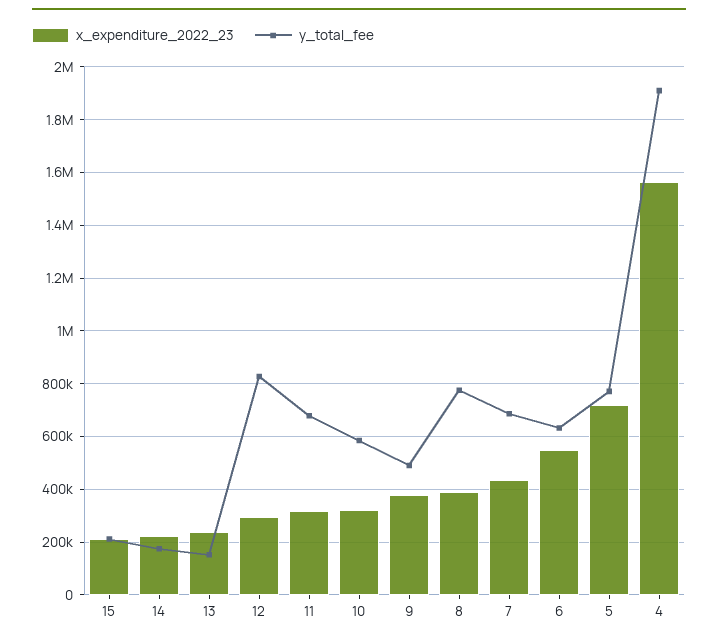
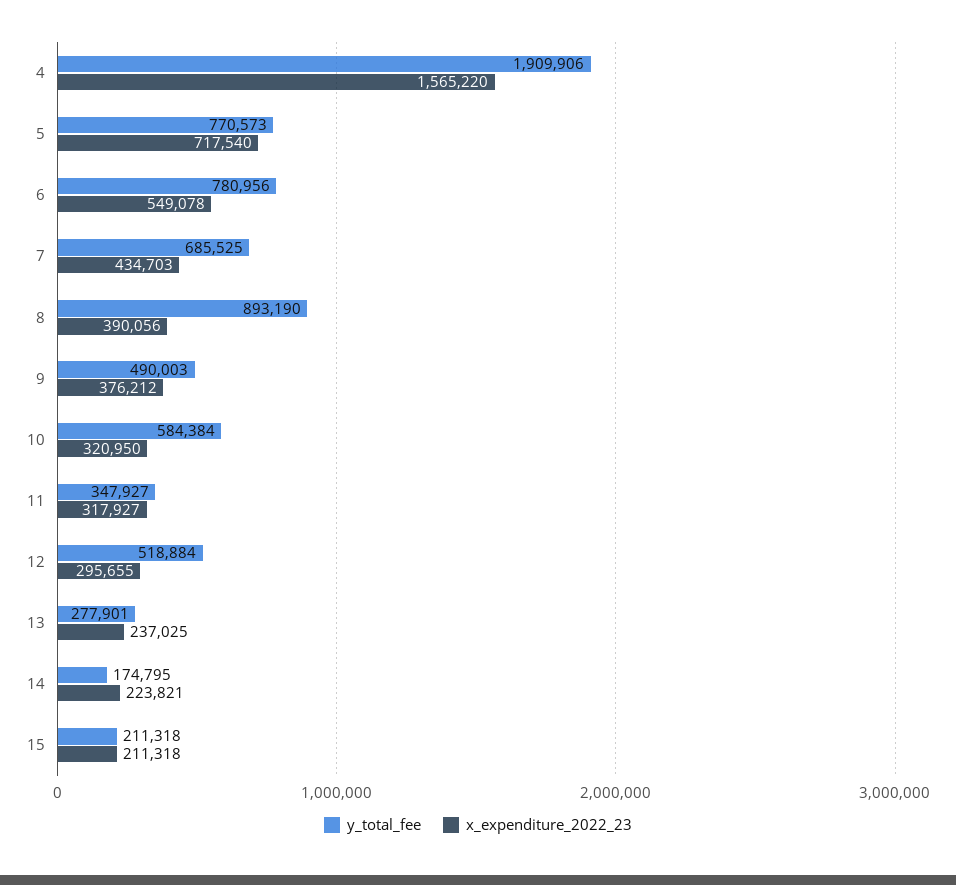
y_total_fee, 13: 150000 -> 277901
y_total_fee, 12: 825000 -> 518884
y_total_fee, 11: 675000 -> 347927
y_total_fee, 8: 775000 -> 893190
y_total_fee, 6: 625000 -> 780956

